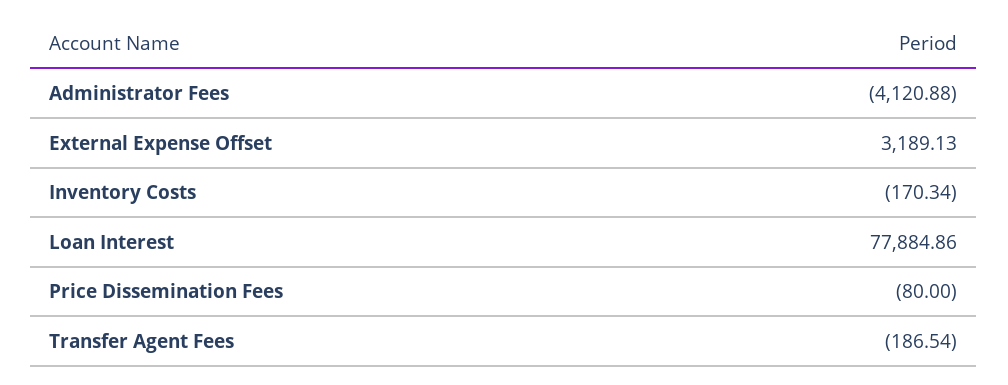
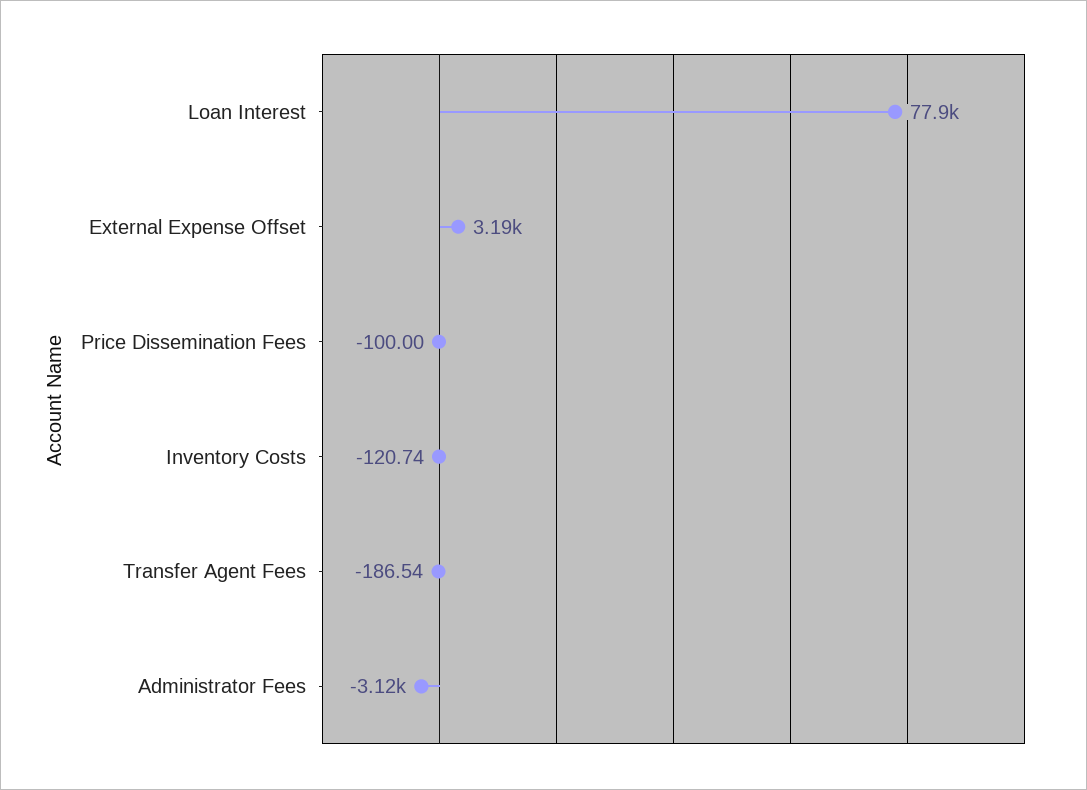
Administrator Fees: -4120.88 -> -3120
Inventory Costs: -170.34 -> -120.74
Price Dissemination Fees: -80 -> -100

